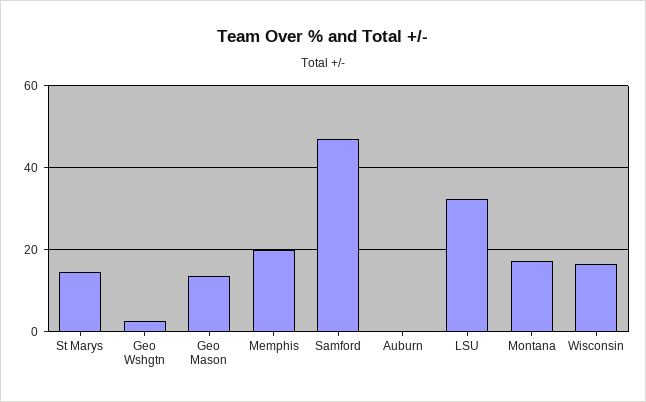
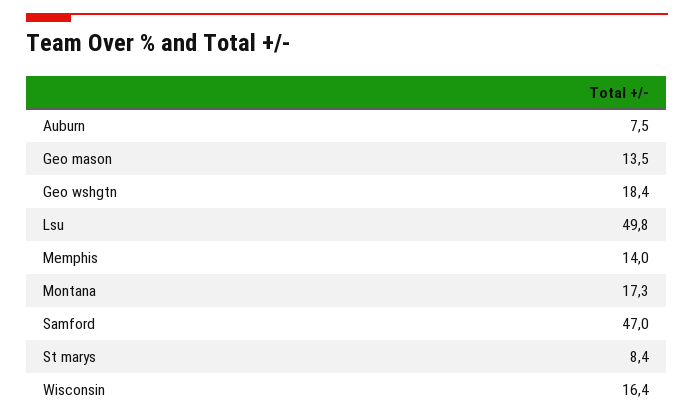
St Marys: 14 -> 8.4
Geo Wshgtn: 2 -> 18.4
Memphis: 20 -> 14
Auburn: 0 -> 7.5
LSU: 32 -> 49.8

